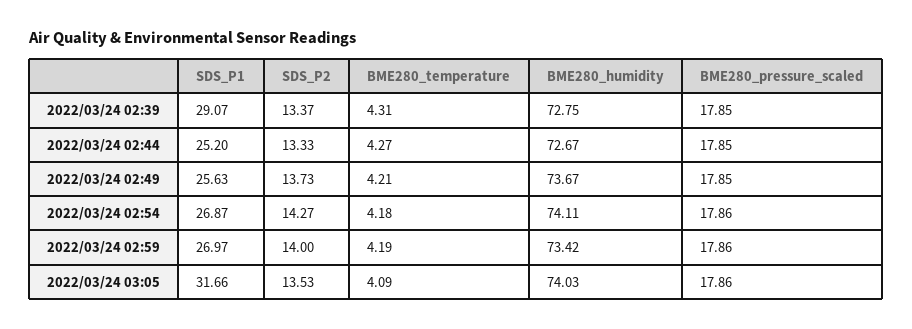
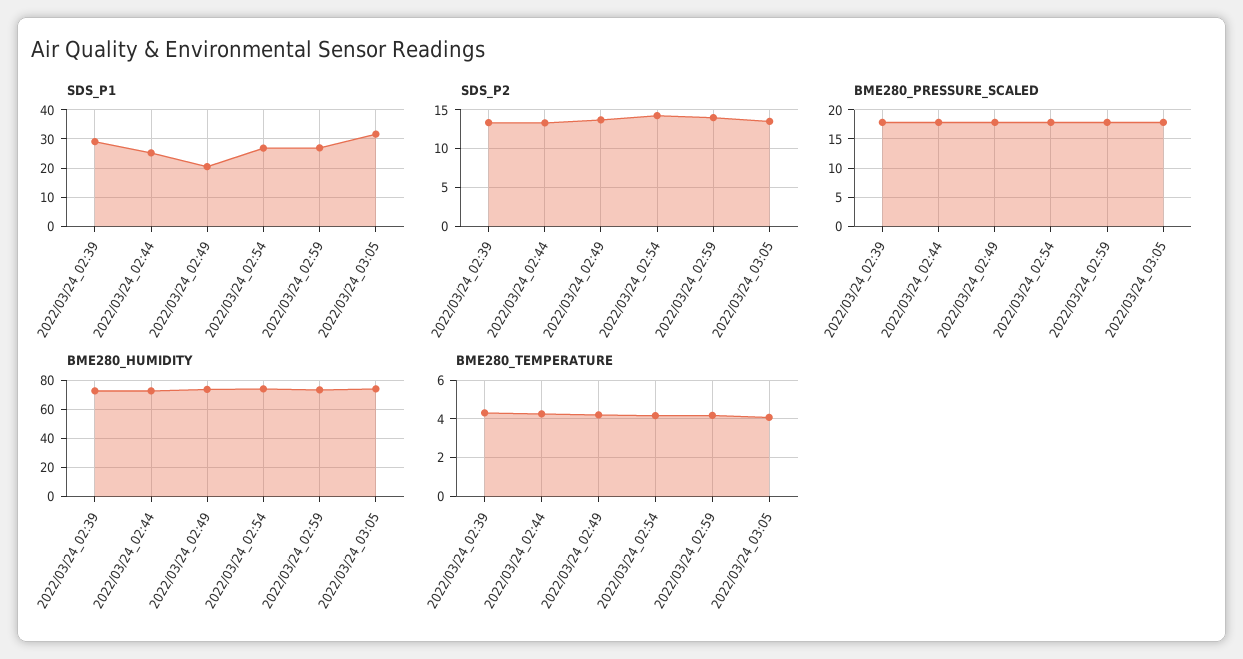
SDS_P1, 2022/03/24 02:49: 25.63 -> 20

